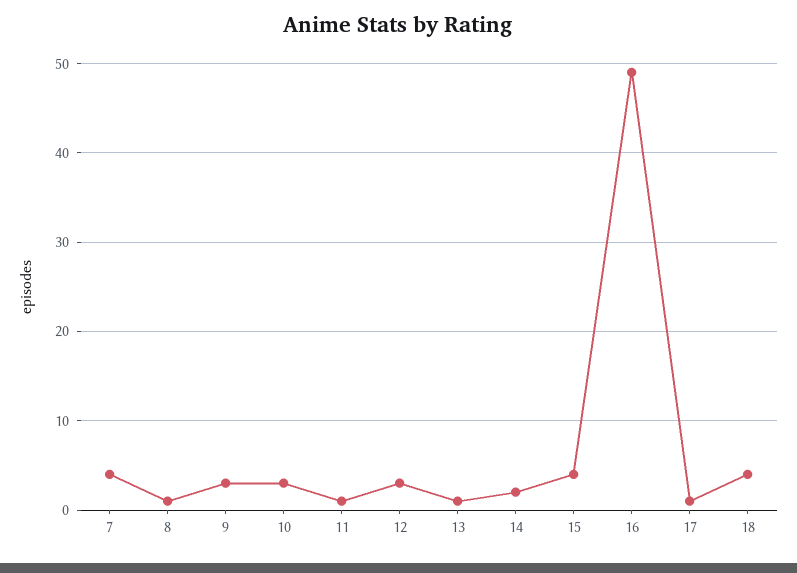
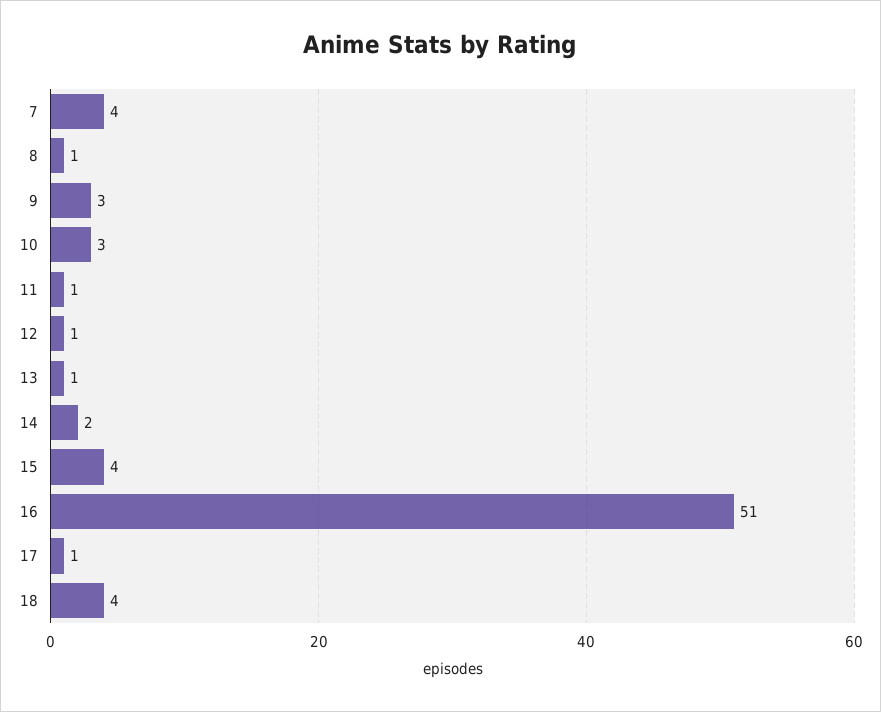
12: 3 -> 1
16: 49 -> 51

